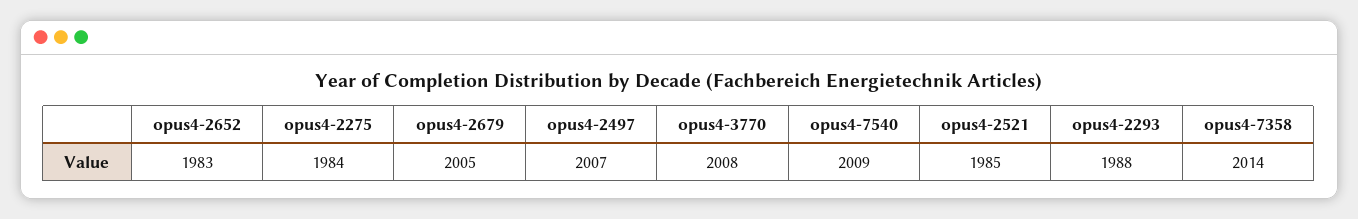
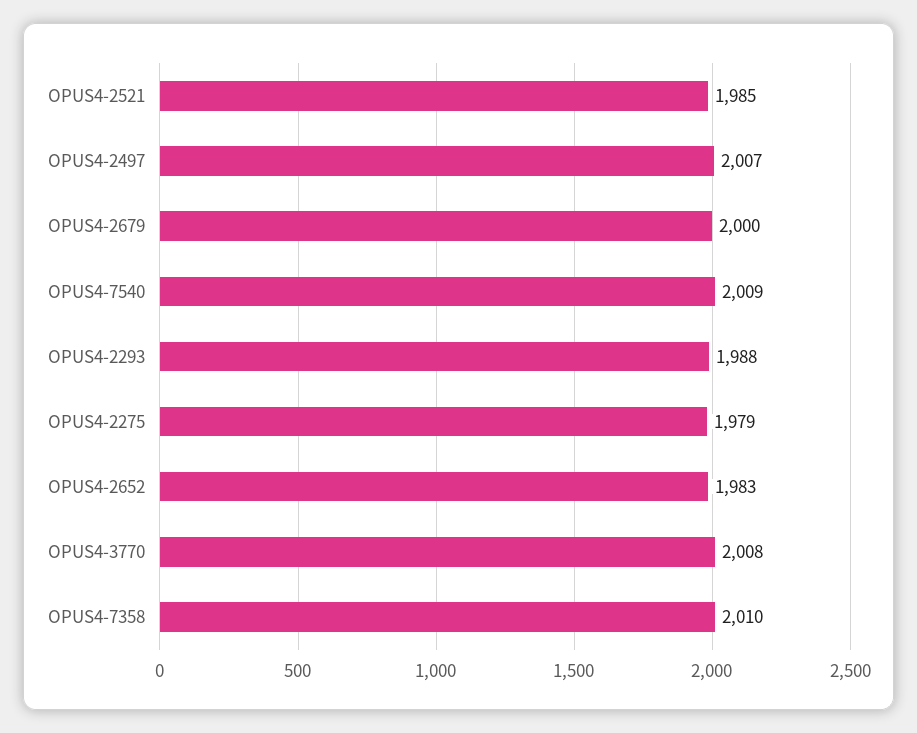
opus4-2275: 1984 -> 1979
opus4-2679: 2005 -> 2000
opus4-7358: 2014 -> 2010

